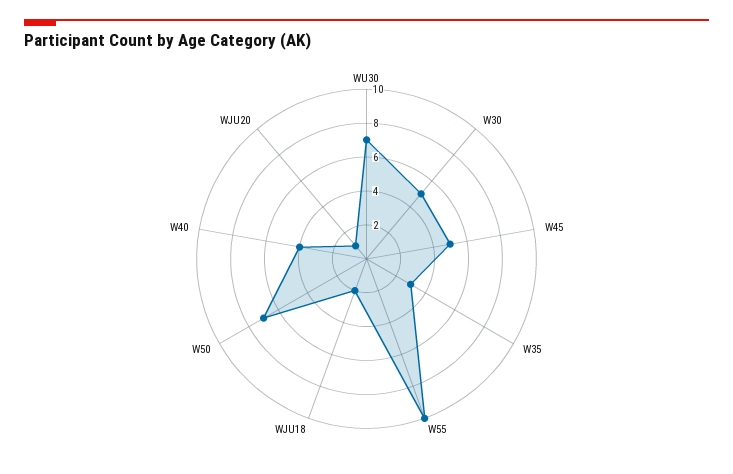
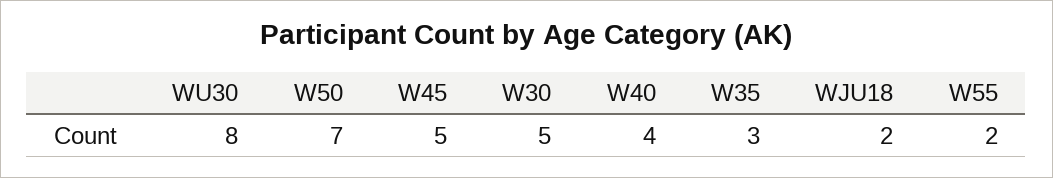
WU30: 7 -> 8
W55: 10 -> 2
WJU20: 1 -> none

